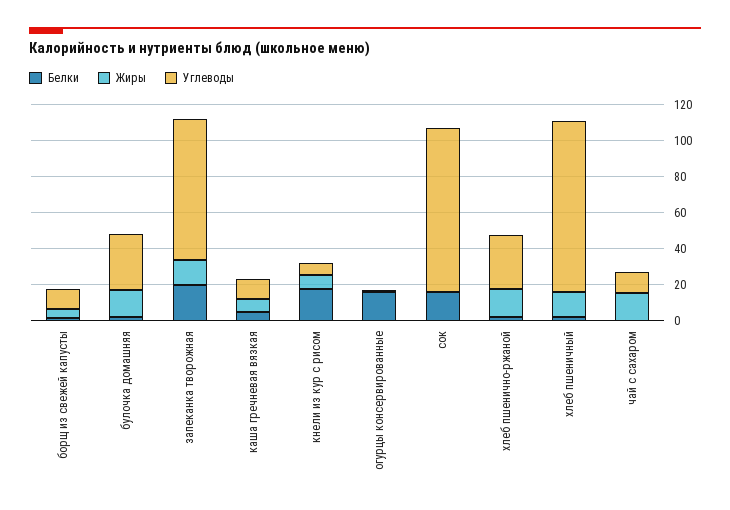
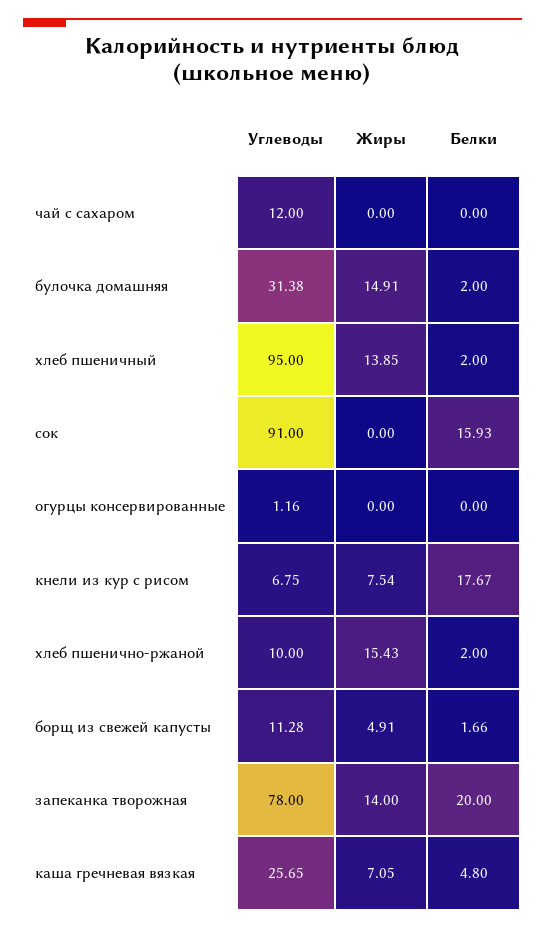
Углеводы, каша гречневая вязкая: 10 -> 25.65
Белки, огурцы консервированные: 15 -> 0
Углеводы, хлеб пшенично-ржаной: 30 -> 10
Жиры, чай с сахаром: 15 -> 0

